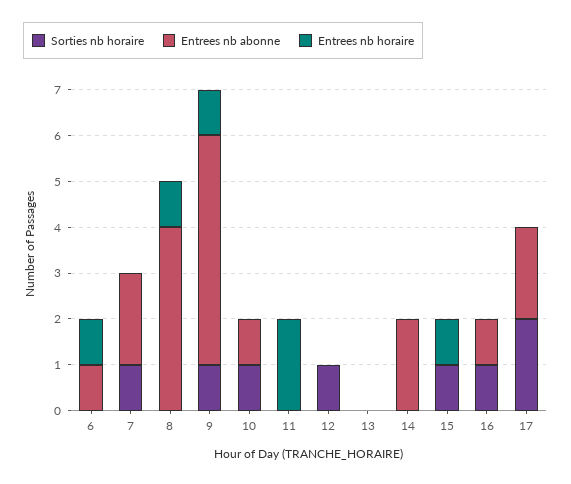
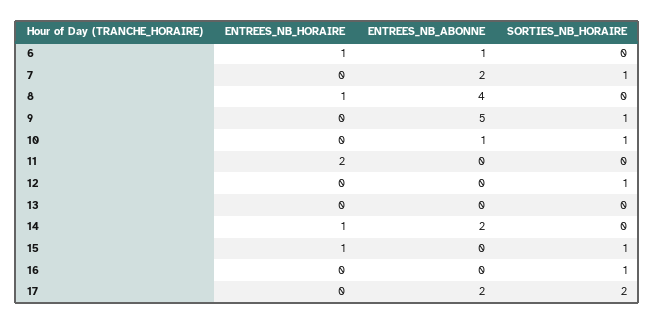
Entrees nb horaire, 9: 1 -> 0
Entrees nb horaire, 14: 0 -> 1
Entrees nb abonne, 16: 1 -> 0

